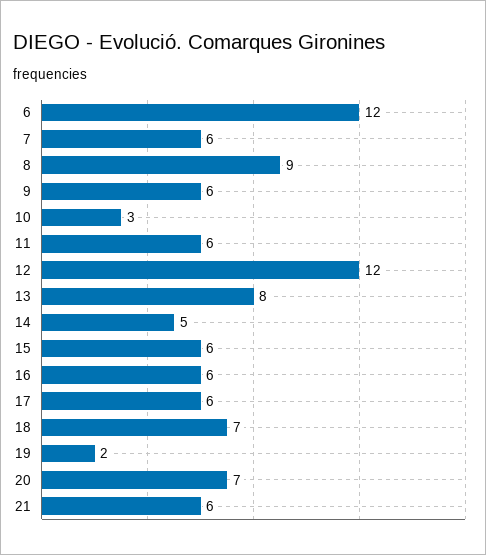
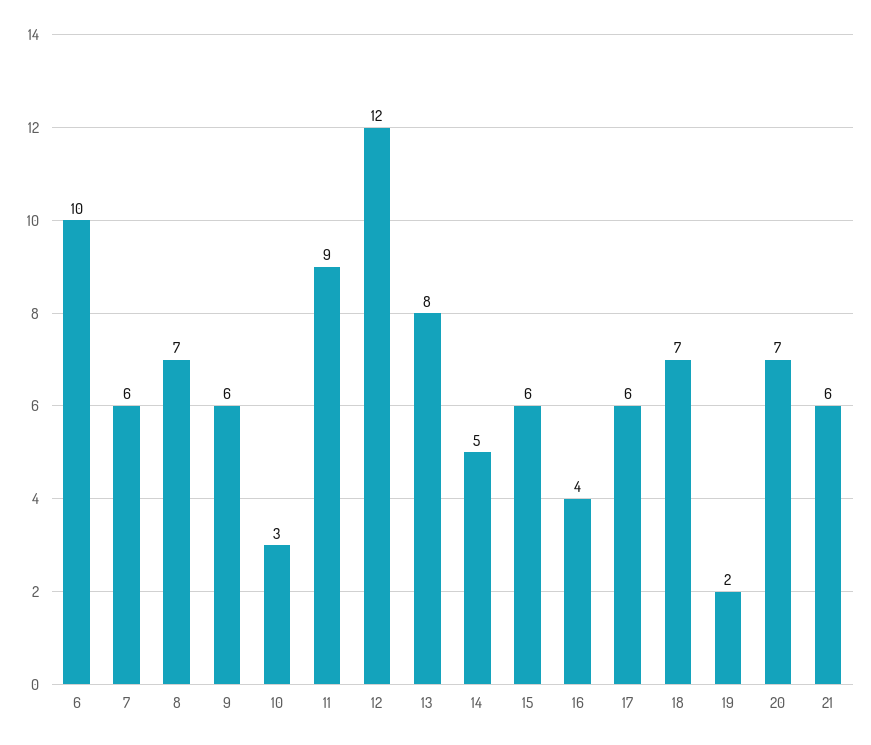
6: 12 -> 10
8: 9 -> 7
11: 6 -> 9
16: 6 -> 4

